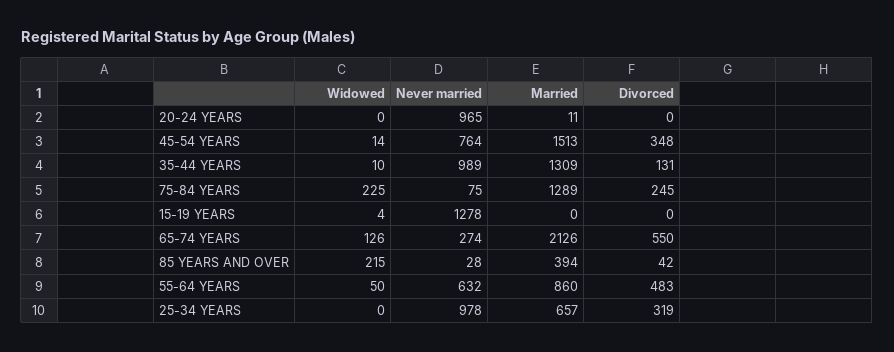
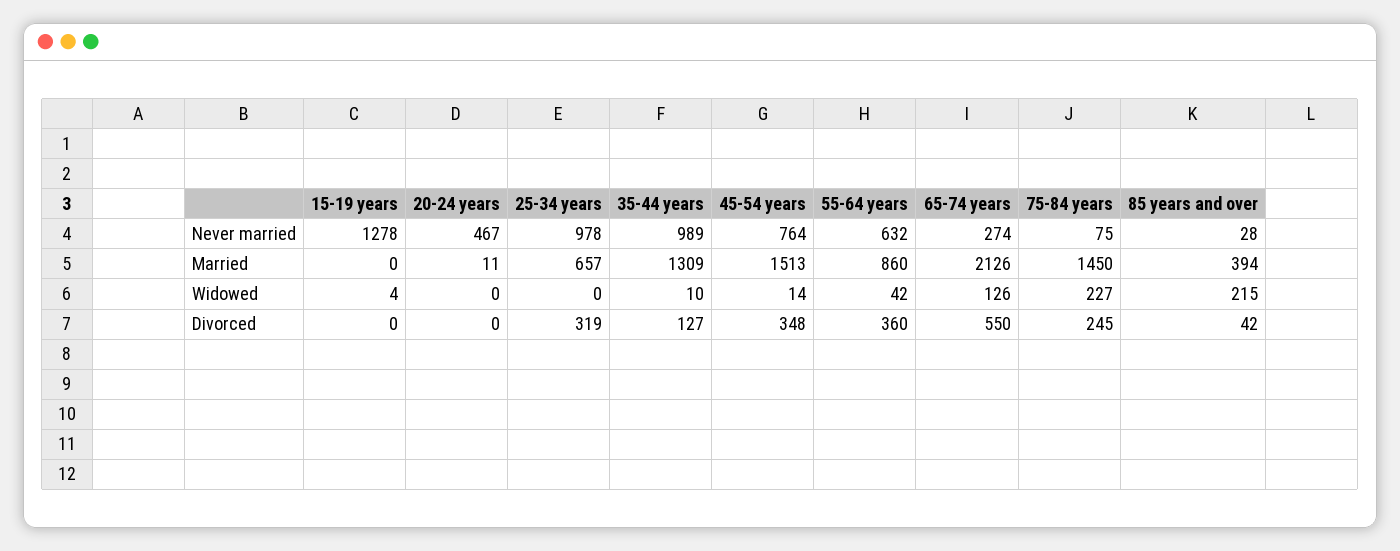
Never married, 20-24 YEARS: 965 -> 467
Divorced, 35-44 YEARS: 131 -> 127
Widowed, 75-84 YEARS: 225 -> 227
Married, 75-84 YEARS: 1289 -> 1450
Widowed, 55-64 YEARS: 50 -> 42
Divorced, 55-64 YEARS: 483 -> 360

